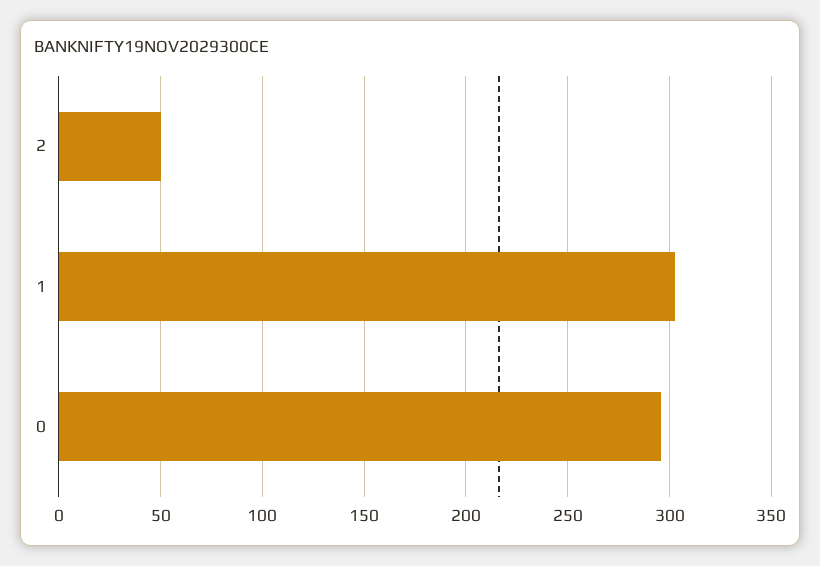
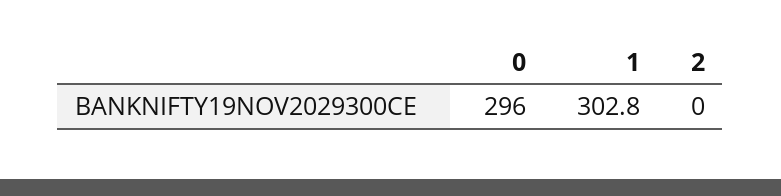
2: 50 -> 0

